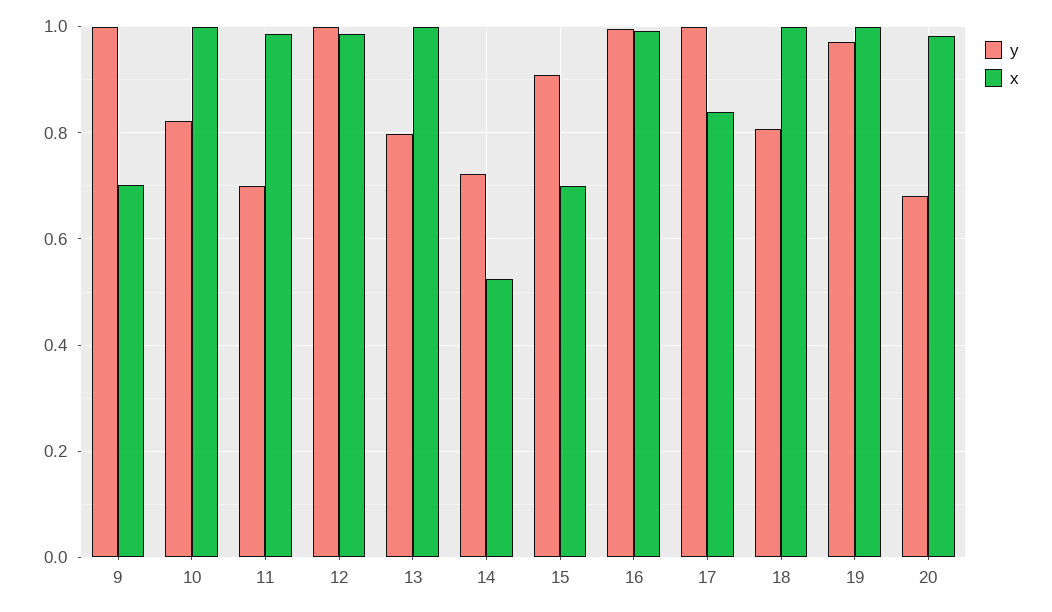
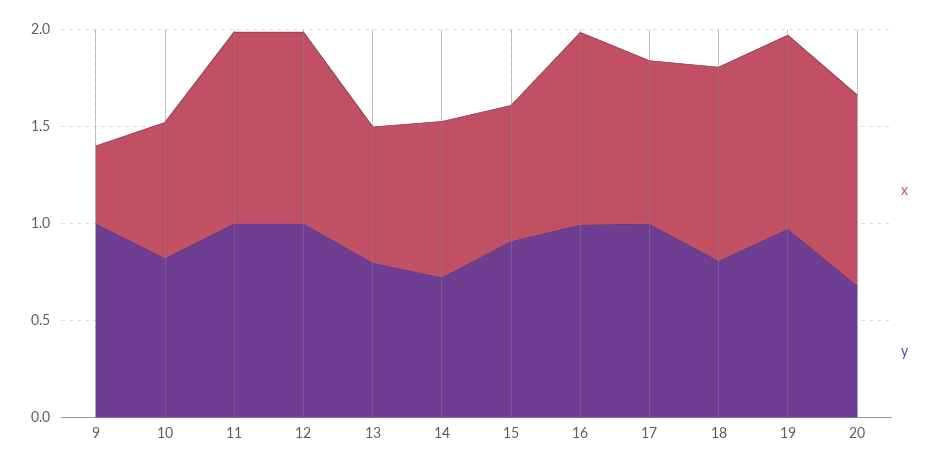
x, 9: 0.7 -> 0.4
x, 10: 1 -> 0.7
y, 11: 0.7 -> 1
x, 13: 1 -> 0.7
x, 14: 0.52 -> 0.8

